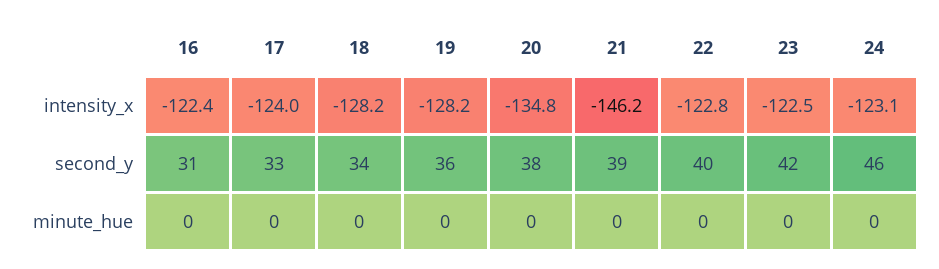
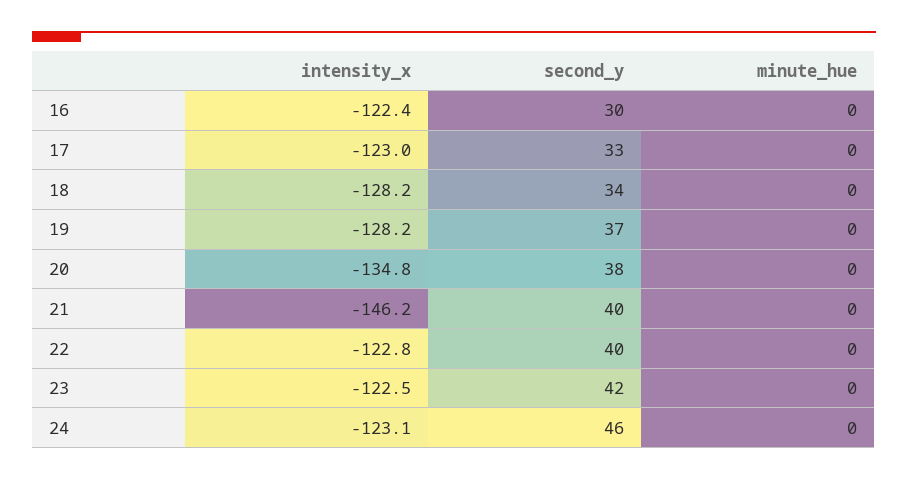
17, intensity_x: -124 -> -123
16, second_y: 31 -> 30
19, second_y: 36 -> 37
21, second_y: 39 -> 40

